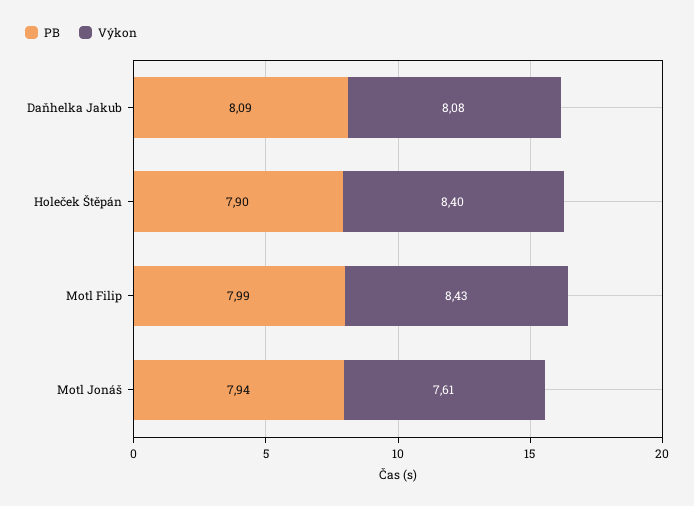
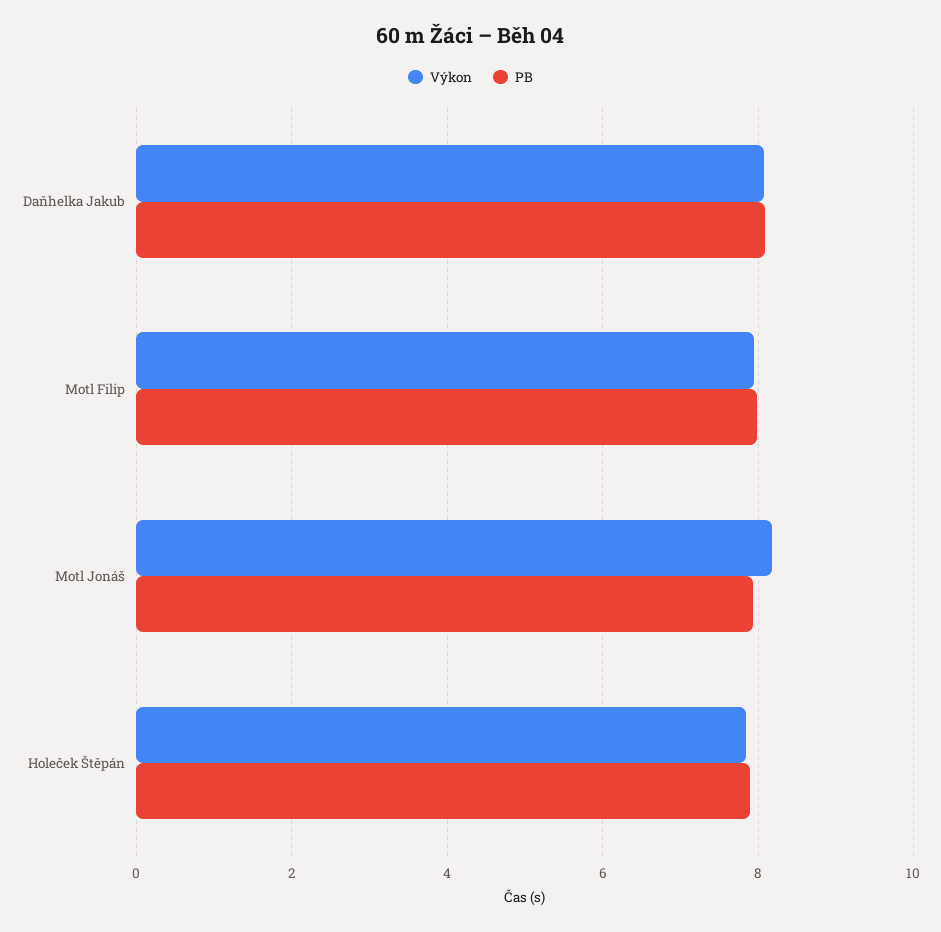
Výkon, Holeček Štěpán: 8.4 -> 7.8
Výkon, Motl Filip: 8.43 -> 8
Výkon, Motl Jonáš: 7.61 -> 8.2

